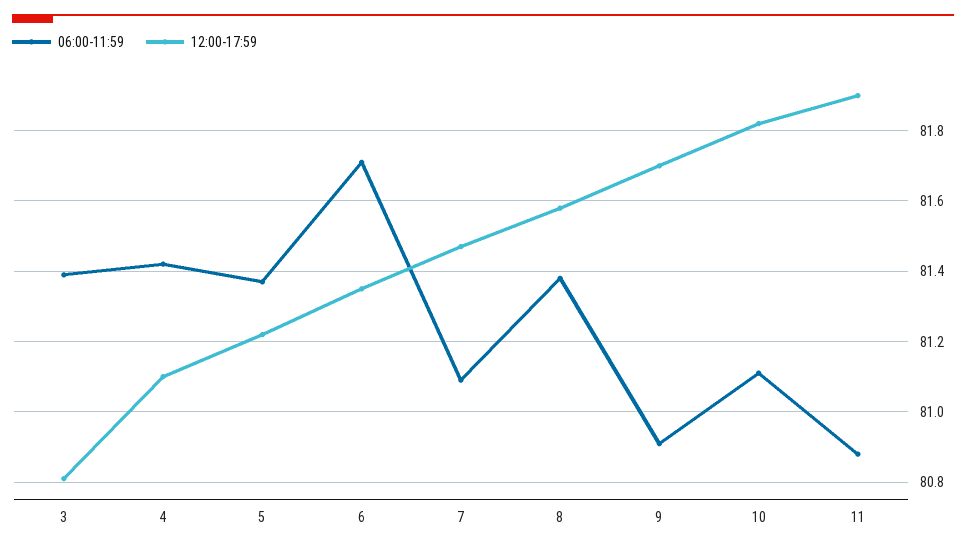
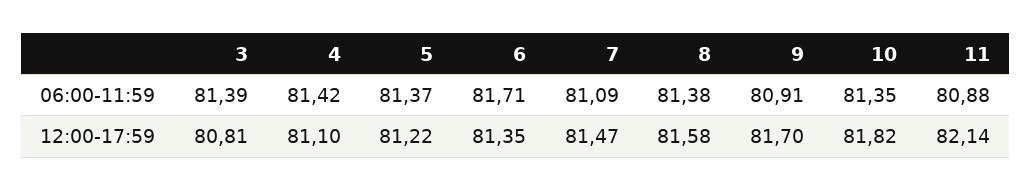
06:00-11:59, 10: 81.1 -> 81.35
12:00-17:59, 11: 81.9 -> 82.14

